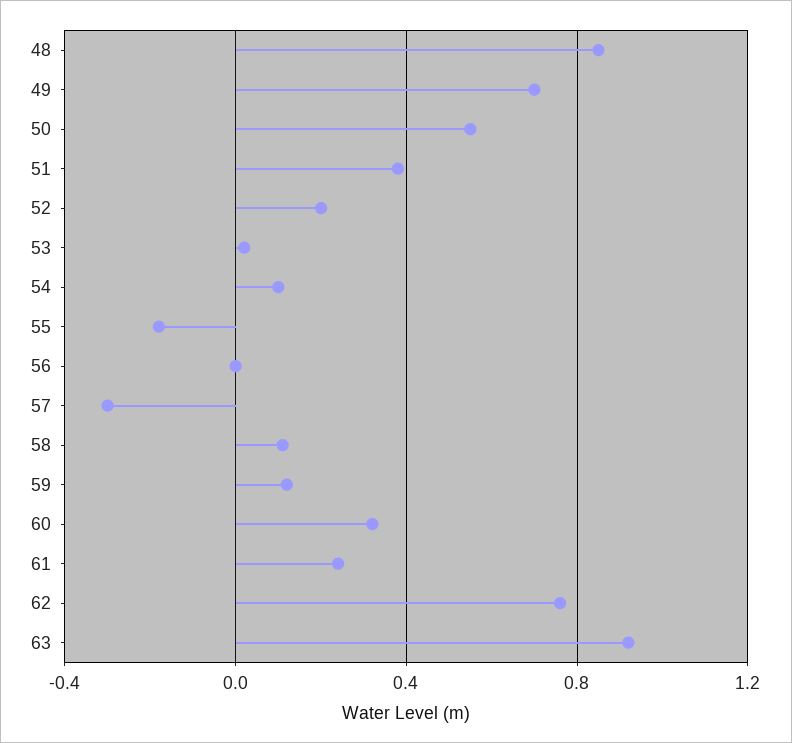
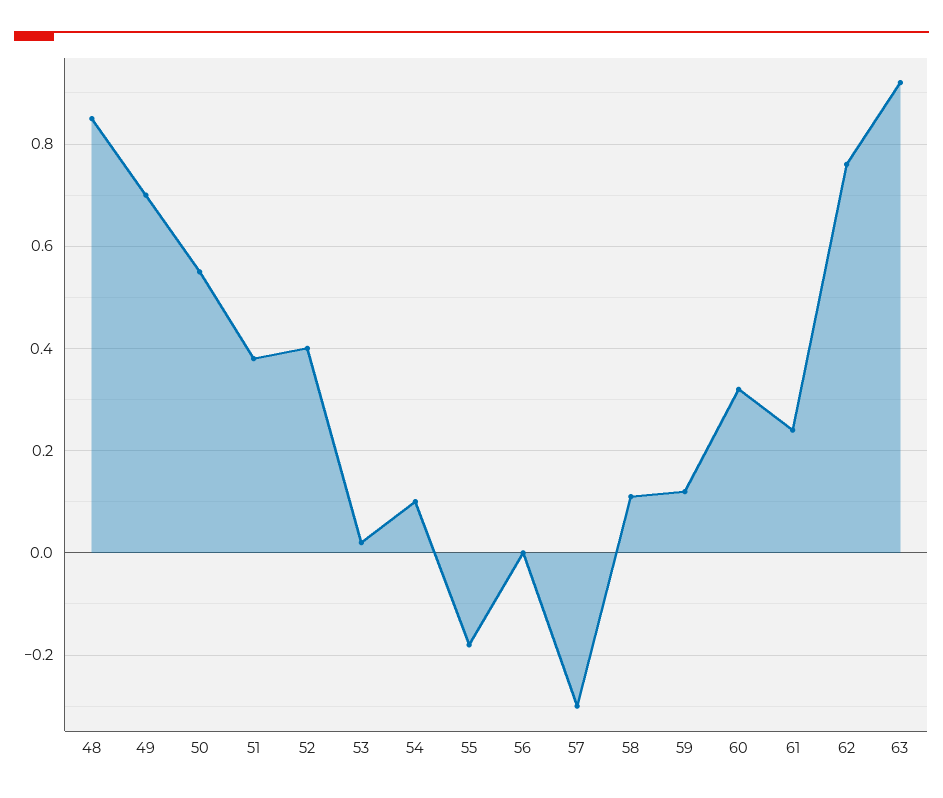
52: 0.2 -> 0.4

